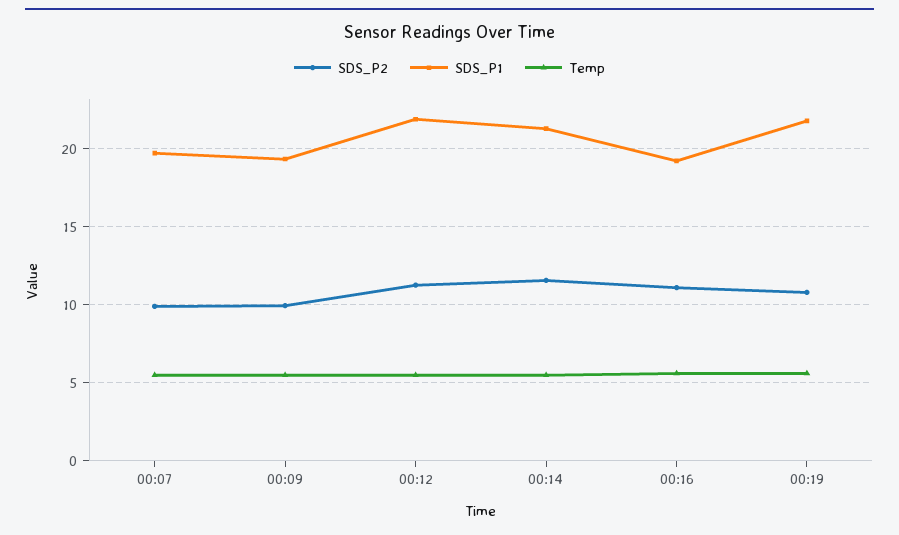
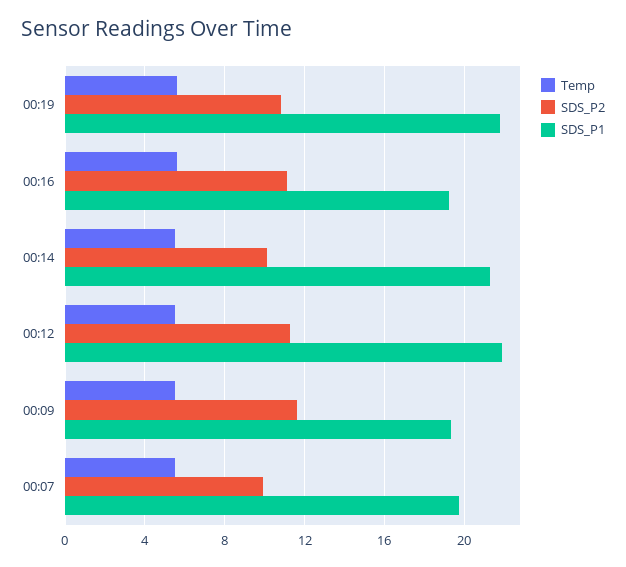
SDS_P2, 00:09: 10 -> 11.5
SDS_P2, 00:14: 11.5 -> 10

